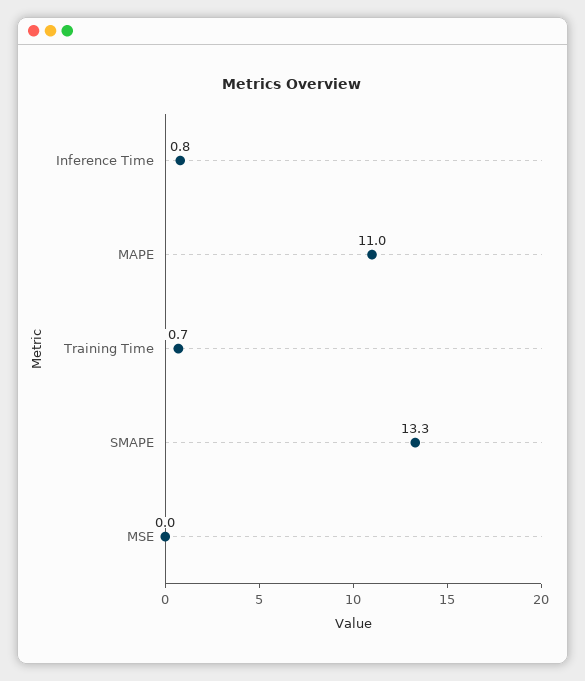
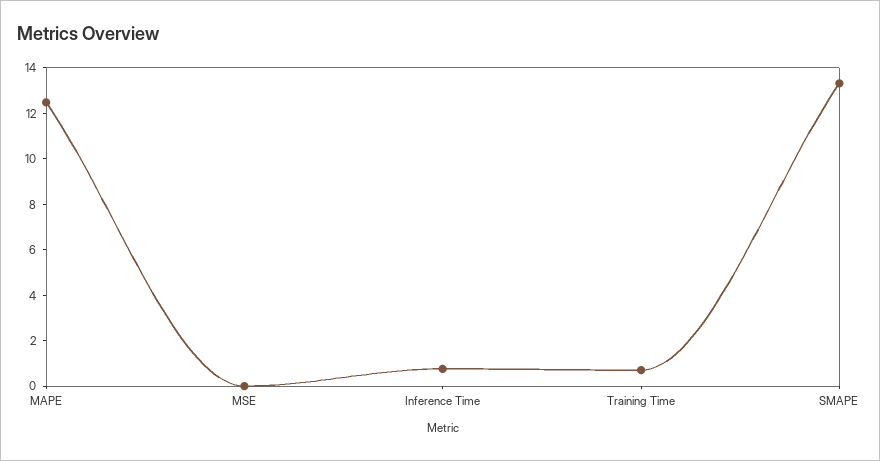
MAPE: 11 -> 12.5

